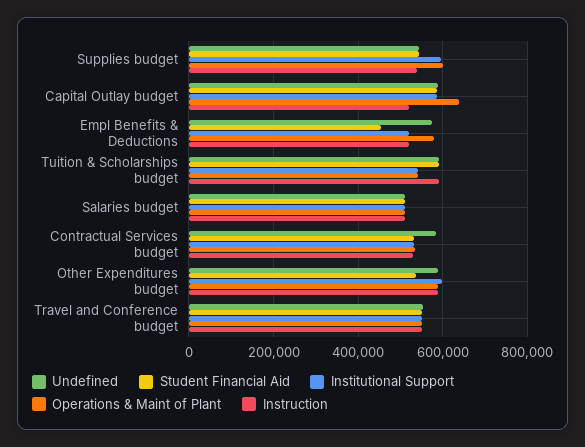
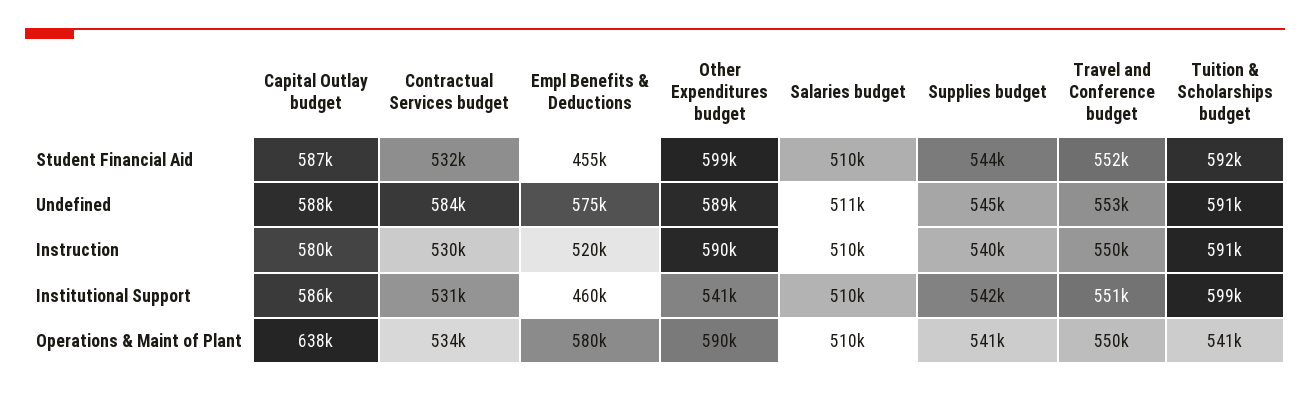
Institutional Support, Supplies budget: 600000 -> 542000
Operations & Maint of Plant, Supplies budget: 600000 -> 541000
Instruction, Capital Outlay budget: 520000 -> 580000
Institutional Support, Empl Benefits & Deductions: 520000 -> 460000
Institutional Support, Tuition & Scholarships budget: 540000 -> 599000
Student Financial Aid, Other Expenditures budget: 540000 -> 599000
Institutional Support, Other Expenditures budget: 600000 -> 541000

